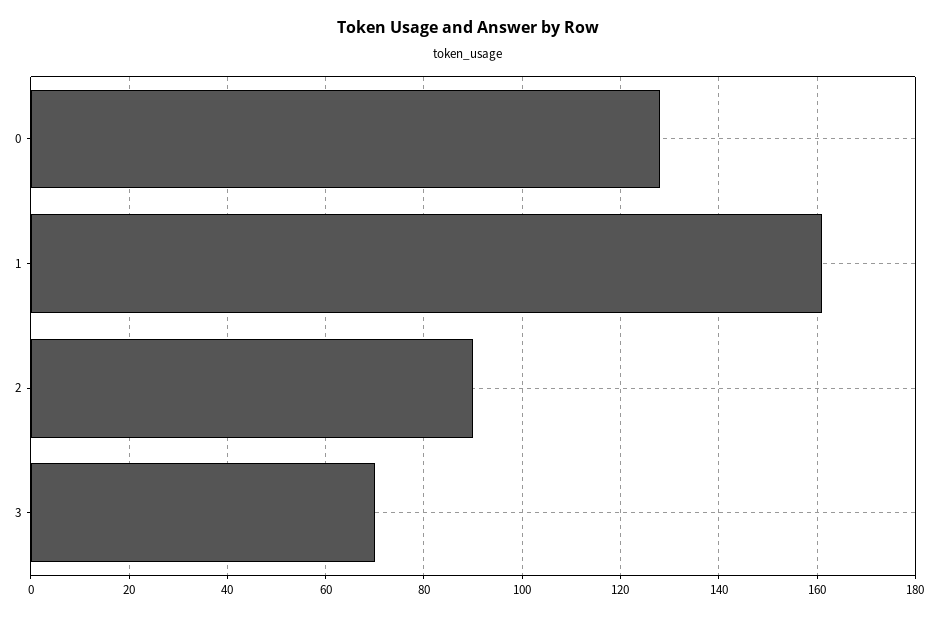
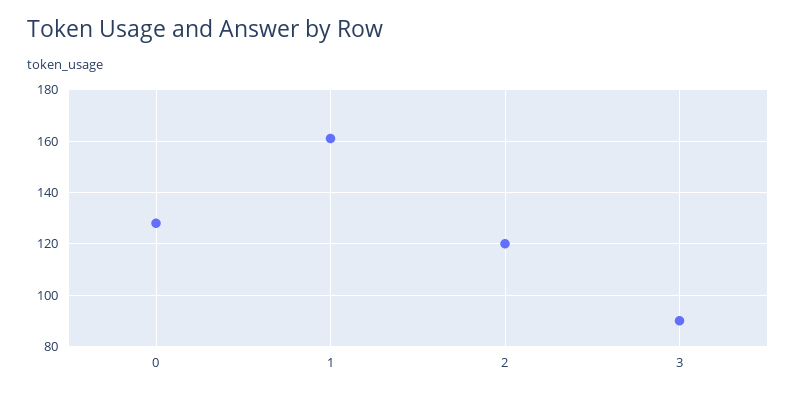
2: 90 -> 120
3: 70 -> 90

